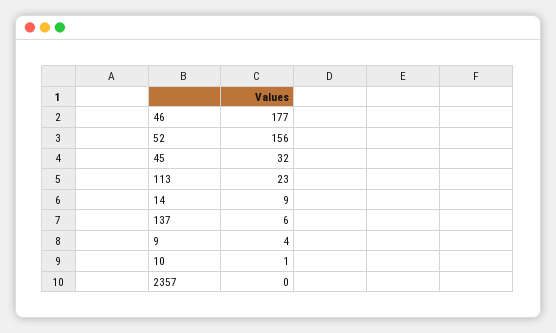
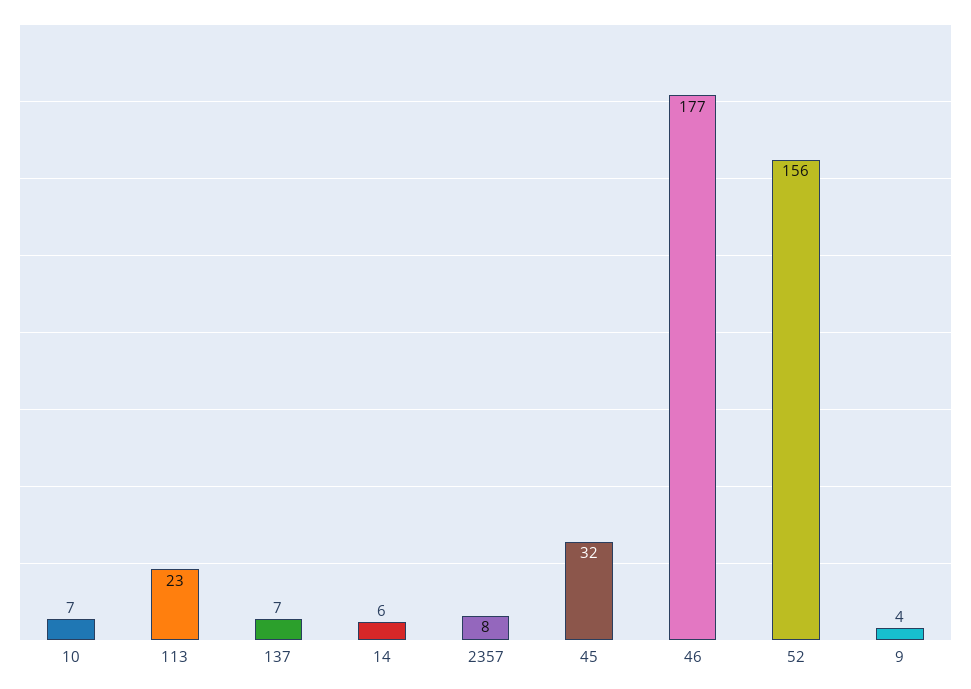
14: 9 -> 6
137: 6 -> 7
10: 1 -> 7
2357: 0 -> 8

